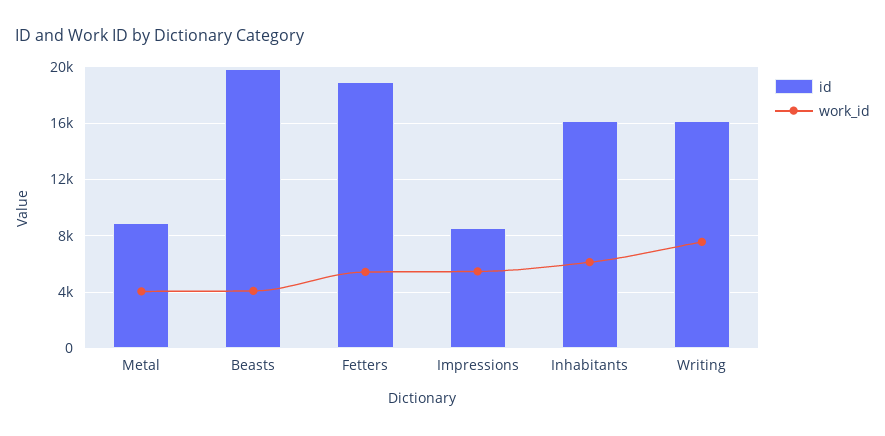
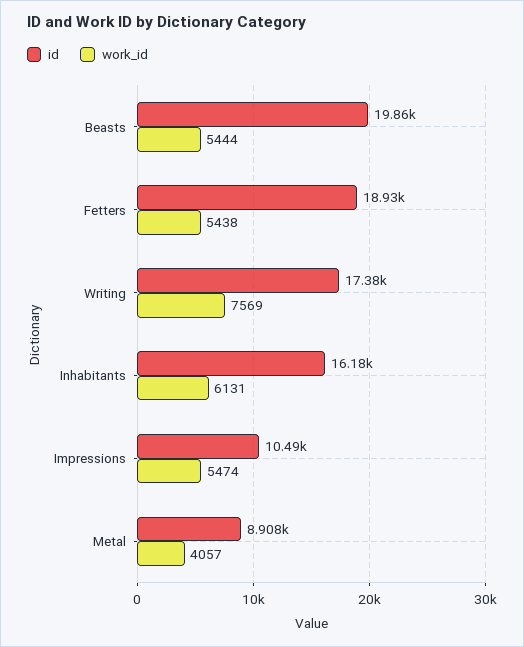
work_id, Beasts: 4000 -> 5444
id, Impressions: 8500 -> 10490
id, Writing: 16000 -> 17380

